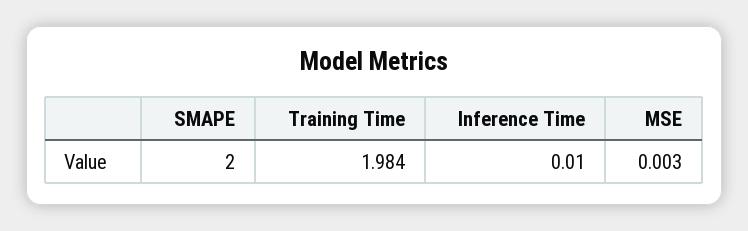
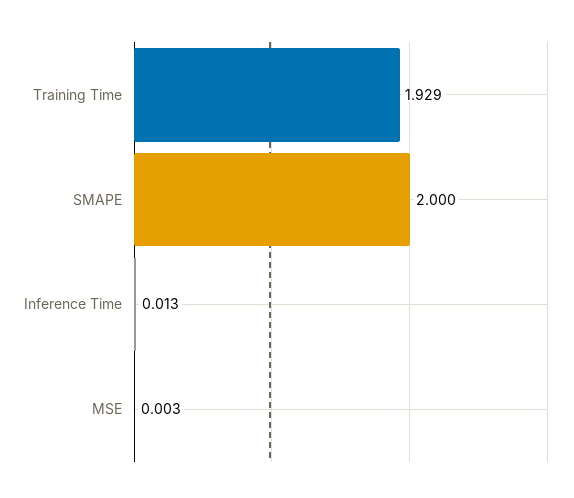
Training Time: 1.984 -> 1.929
Inference Time: 0.01 -> 0.013

